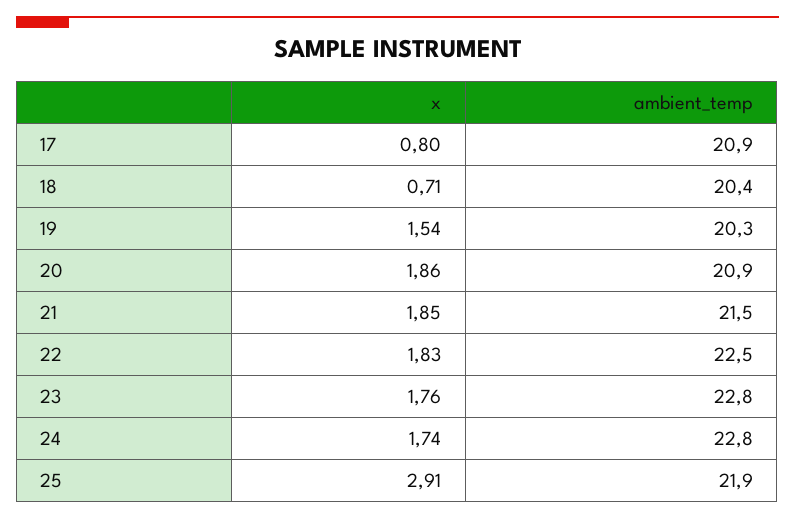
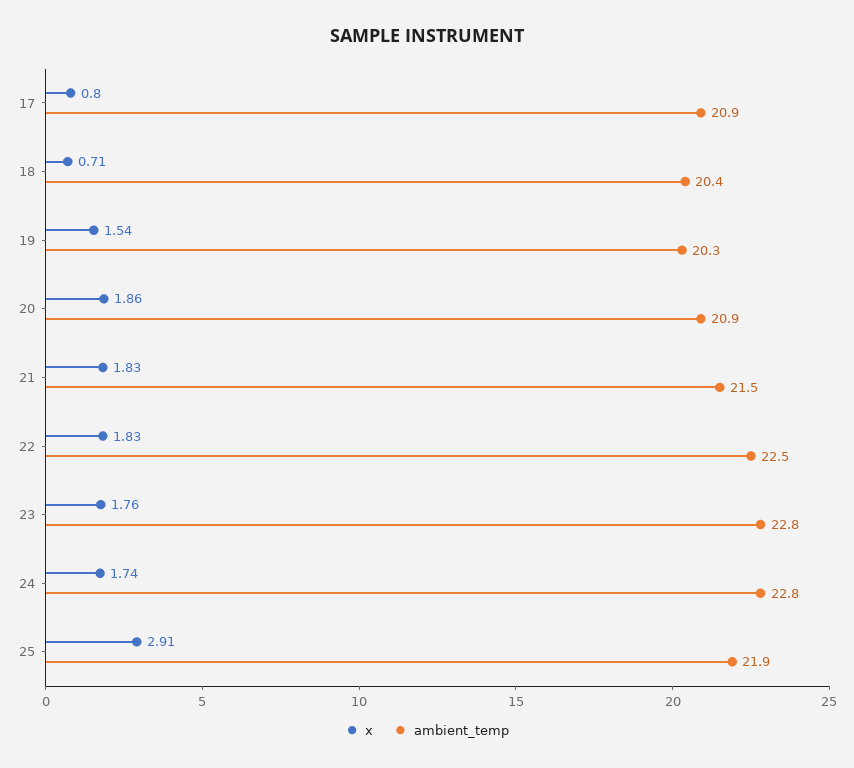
x, 21: 1.85 -> 1.83

